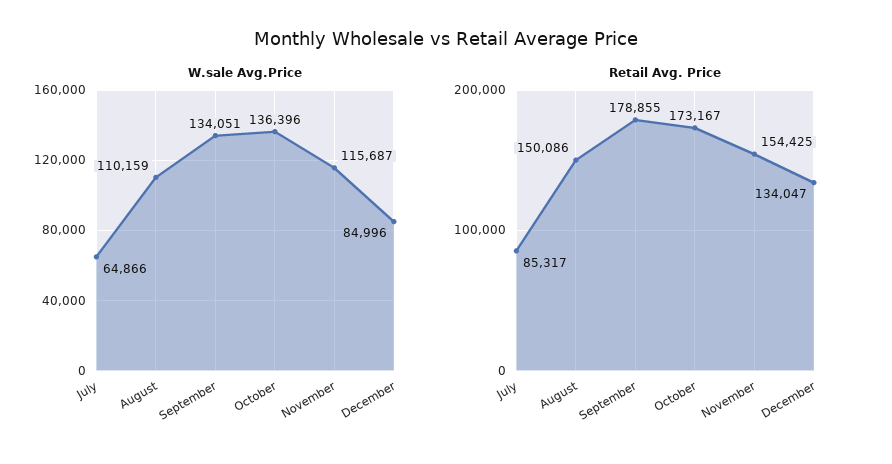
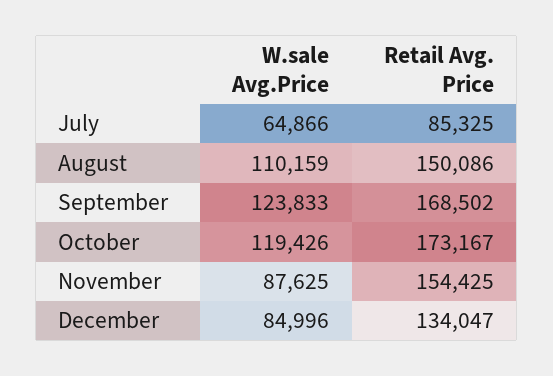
W.sale Avg.Price, September: 134051 -> 123833
W.sale Avg.Price, October: 136396 -> 119426
W.sale Avg.Price, November: 115687 -> 87625
Retail Avg. Price, July: 85317 -> 85325
Retail Avg. Price, September: 178855 -> 168502

